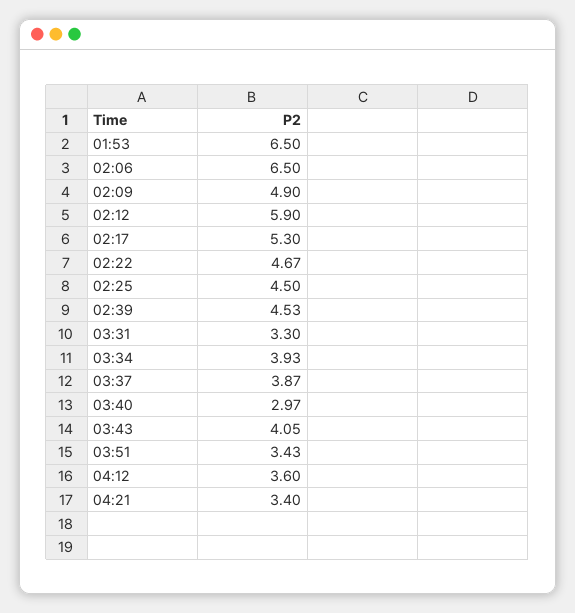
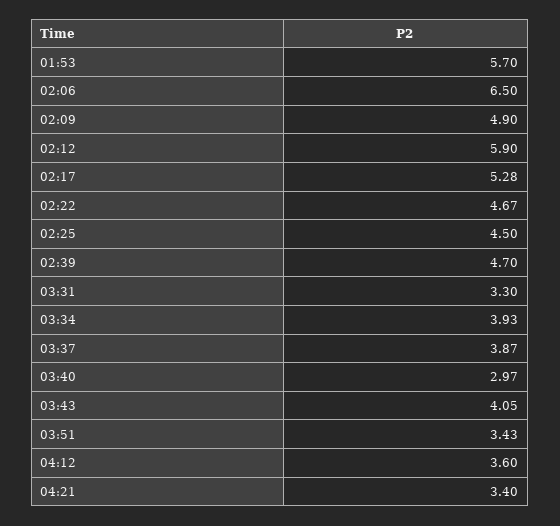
01:53: 6.5 -> 5.7
02:17: 5.3 -> 5.28
02:39: 4.53 -> 4.7

